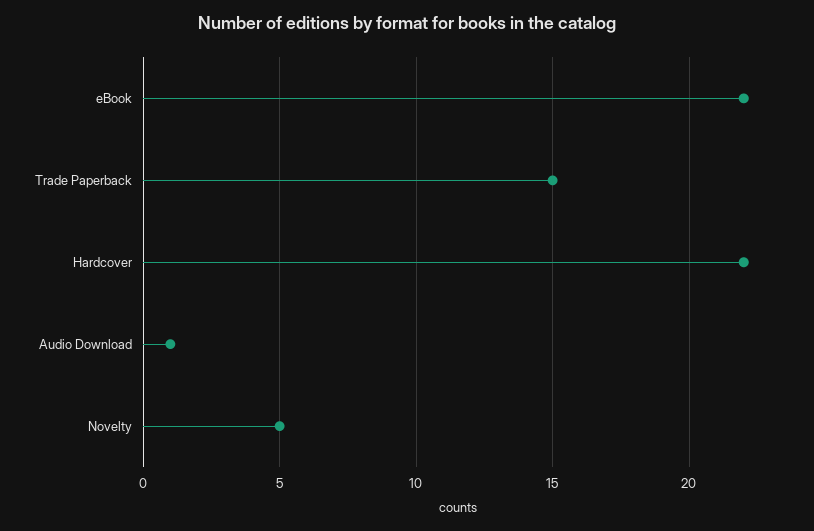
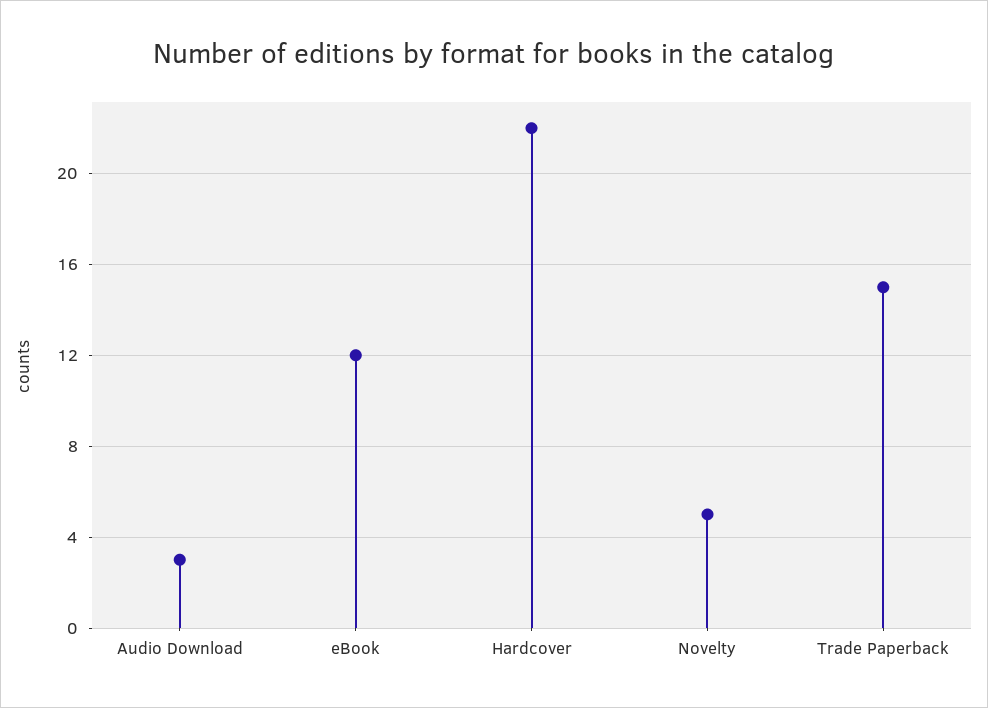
eBook: 22 -> 12
Audio Download: 1 -> 3

